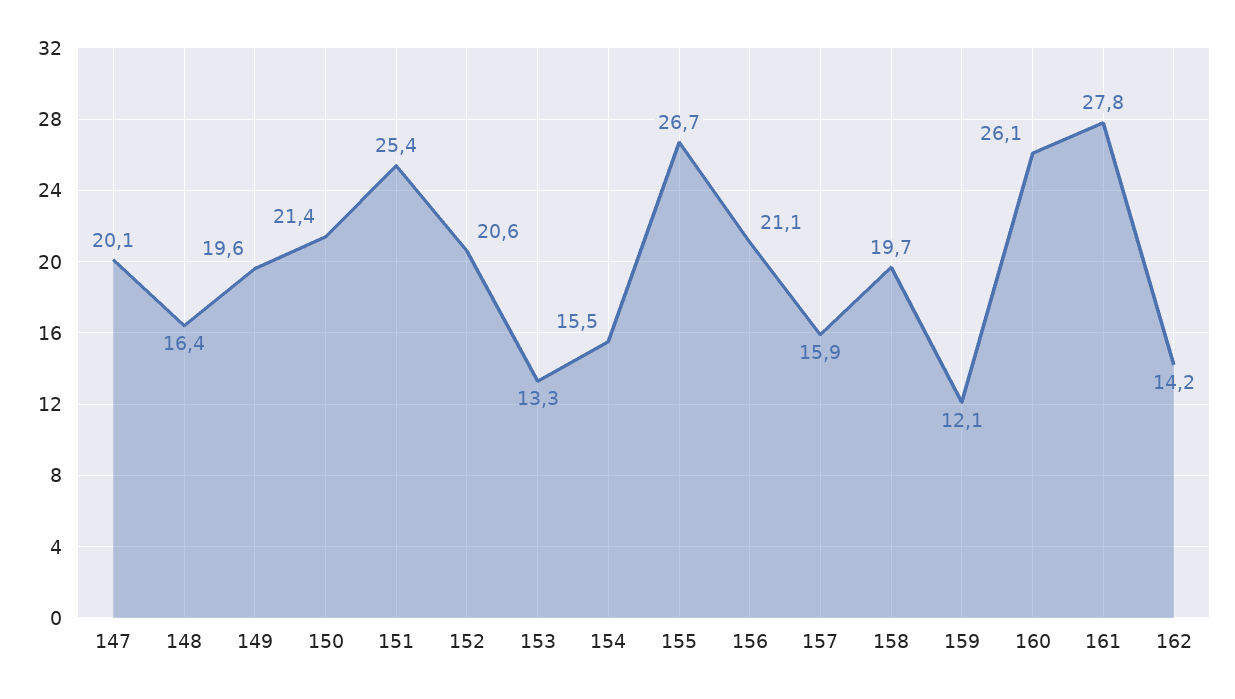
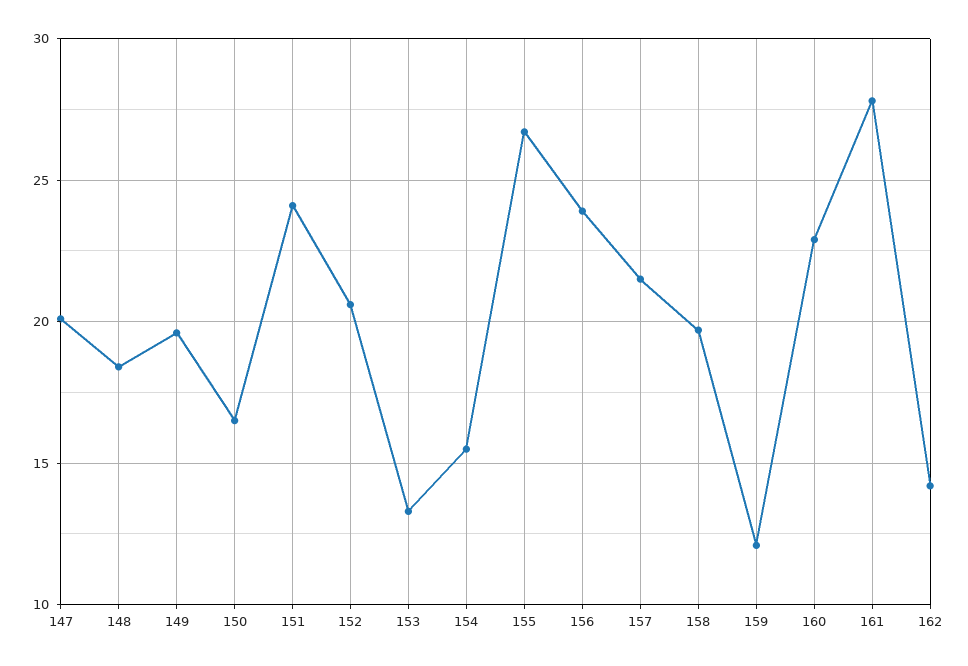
148: 16.4 -> 18.5
150: 21.4 -> 16.5
151: 25.4 -> 24
156: 21.1 -> 24
157: 15.9 -> 21.5
160: 26.1 -> 23

